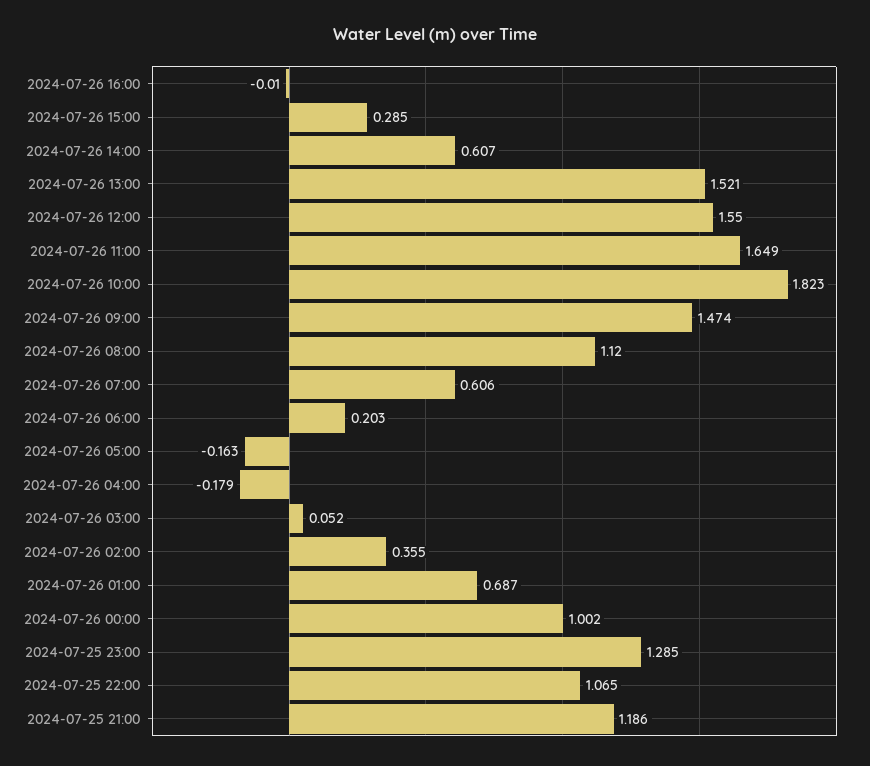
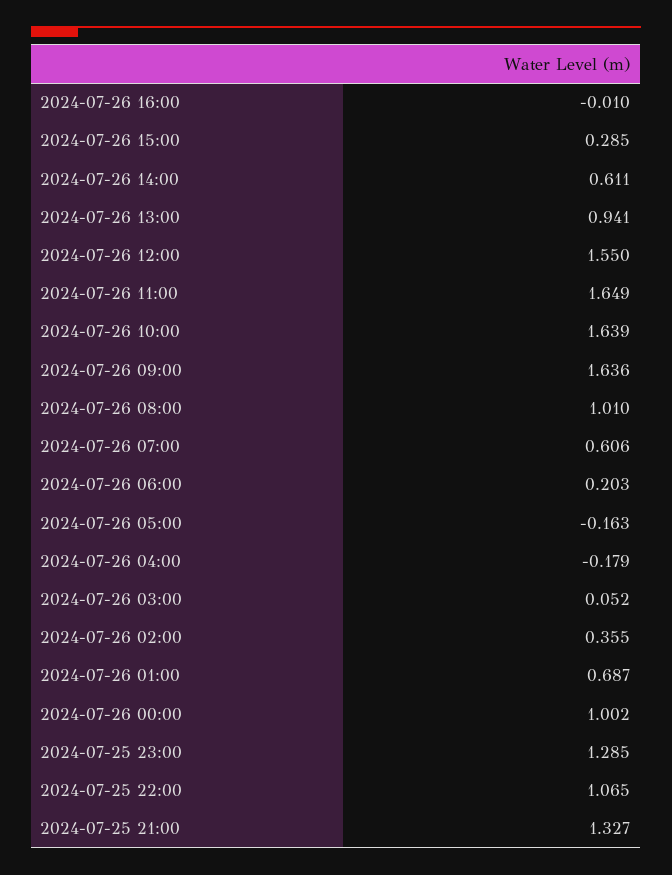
2024-07-26 14:00: 0.607 -> 0.611
2024-07-26 13:00: 1.521 -> 0.941
2024-07-26 10:00: 1.823 -> 1.639
2024-07-26 09:00: 1.474 -> 1.636
2024-07-26 08:00: 1.12 -> 1.01
2024-07-25 21:00: 1.186 -> 1.327

